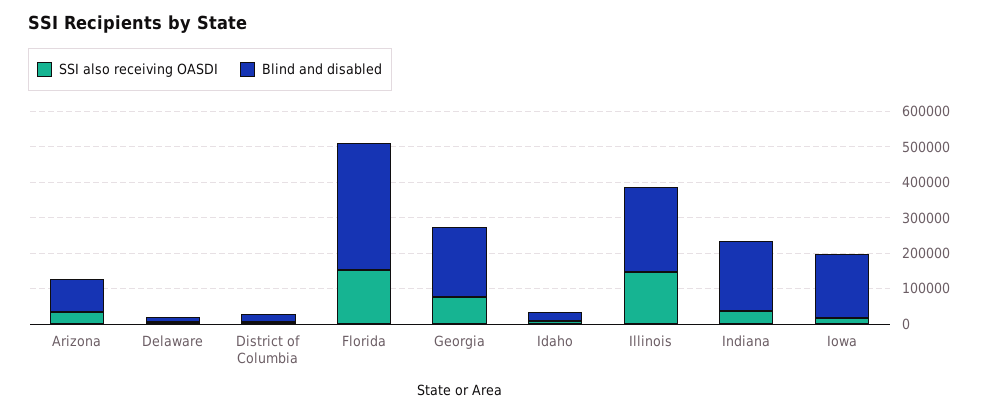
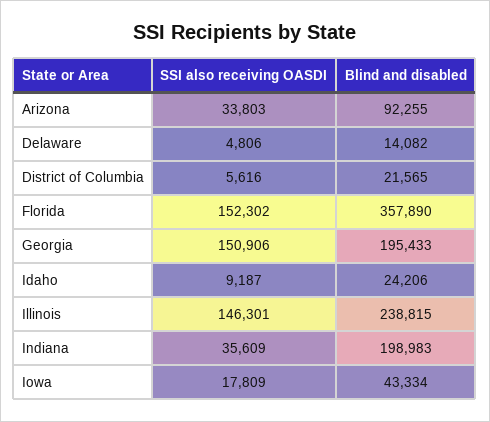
SSI also receiving OASDI, Georgia: 75000 -> 150906
Blind and disabled, Iowa: 175000 -> 43334

